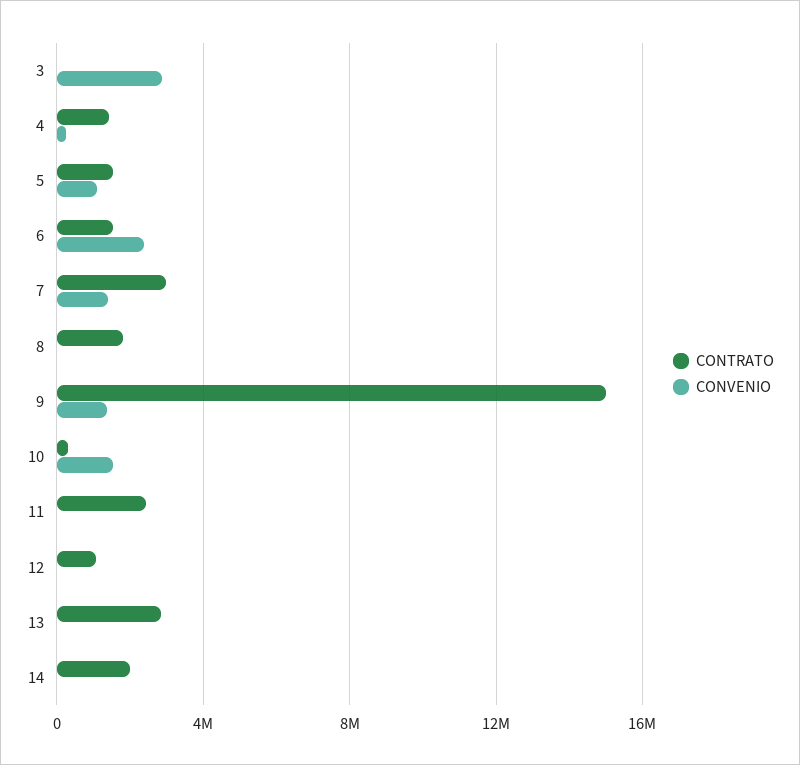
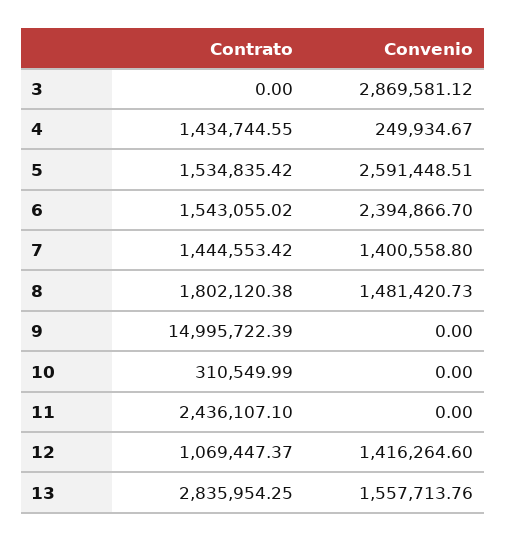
CONVENIO, 5: 1000000 -> 2591448.51
CONTRATO, 7: 3000000 -> 1444553.42
CONVENIO, 8: 0 -> 1481420.73
CONVENIO, 9: 1500000 -> 0
CONVENIO, 10: 1500000 -> 0
CONVENIO, 12: 0 -> 1416264.6
CONVENIO, 13: 0 -> 1557713.76
CONTRATO, 14: 2000000 -> none
CONVENIO, 14: 0 -> none

